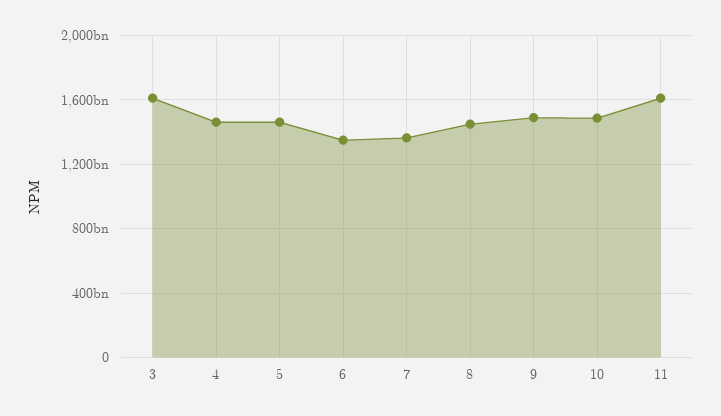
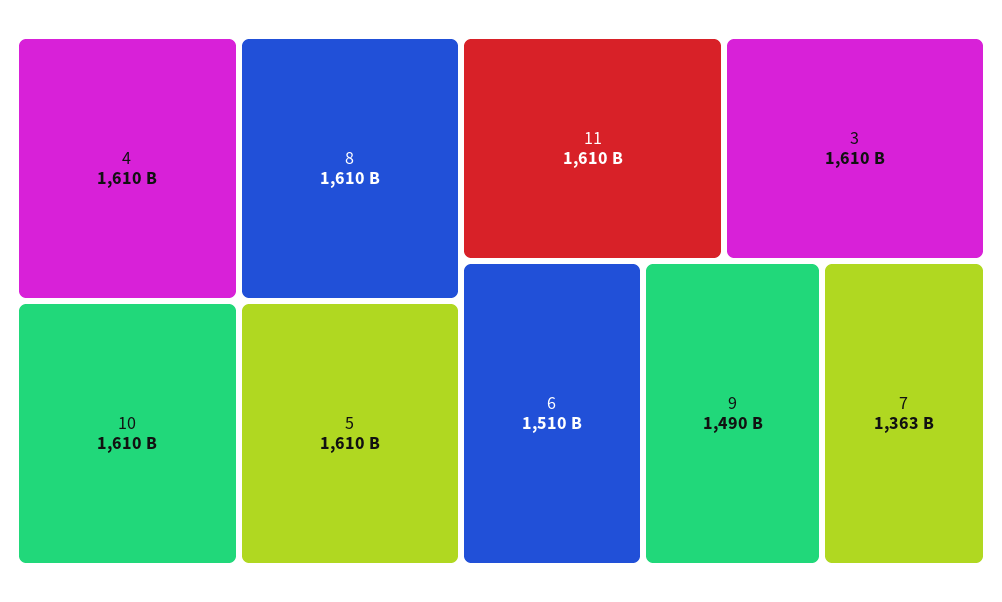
4: 1450000000000 -> 1610000000000
5: 1450000000000 -> 1610000000000
6: 1350000000000 -> 1510000000000
8: 1450000000000 -> 1610000000000
10: 1500000000000 -> 1610000000000

